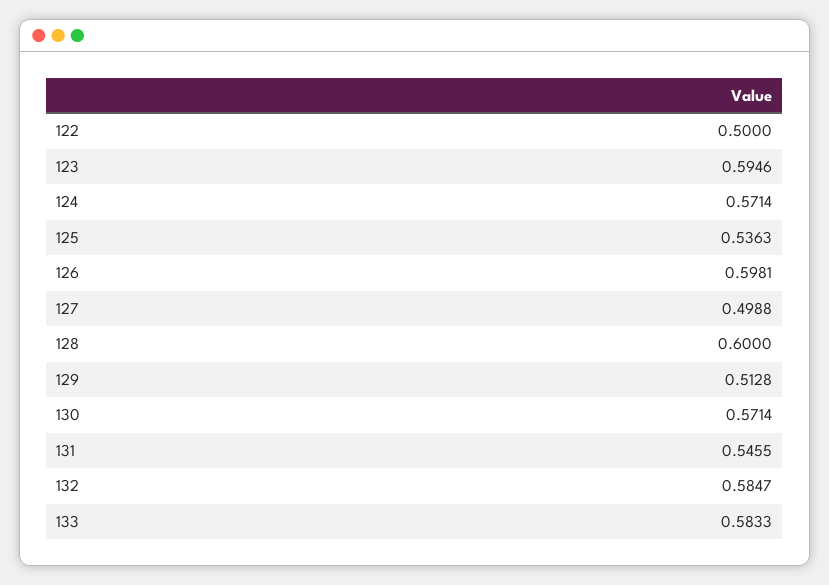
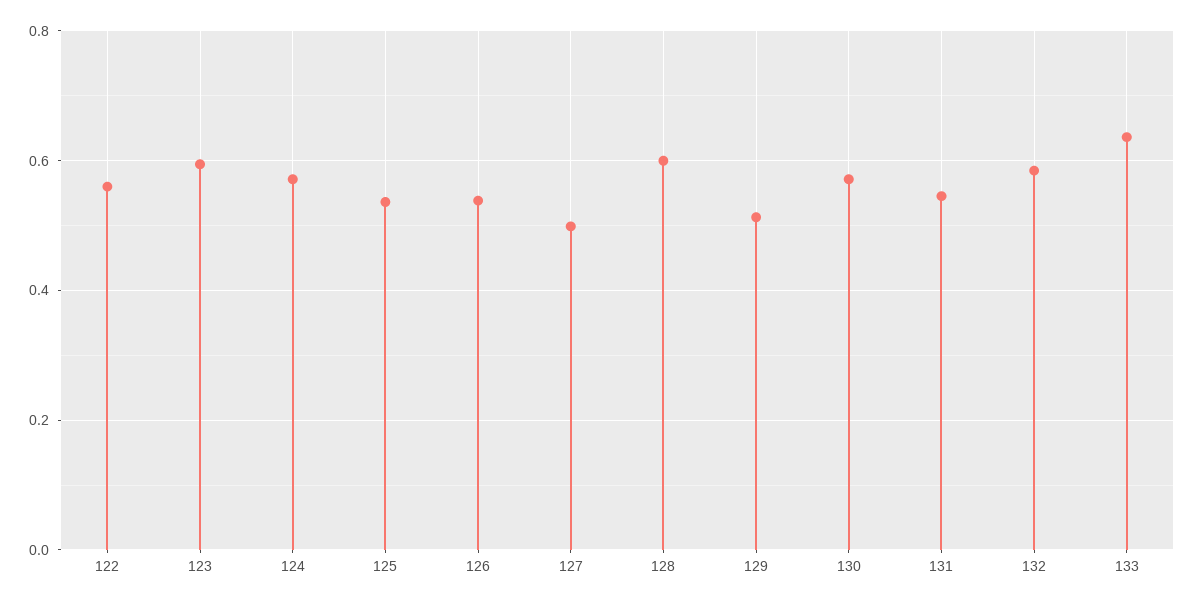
122: 0.5 -> 0.56
126: 0.5981 -> 0.54
133: 0.5833 -> 0.64

